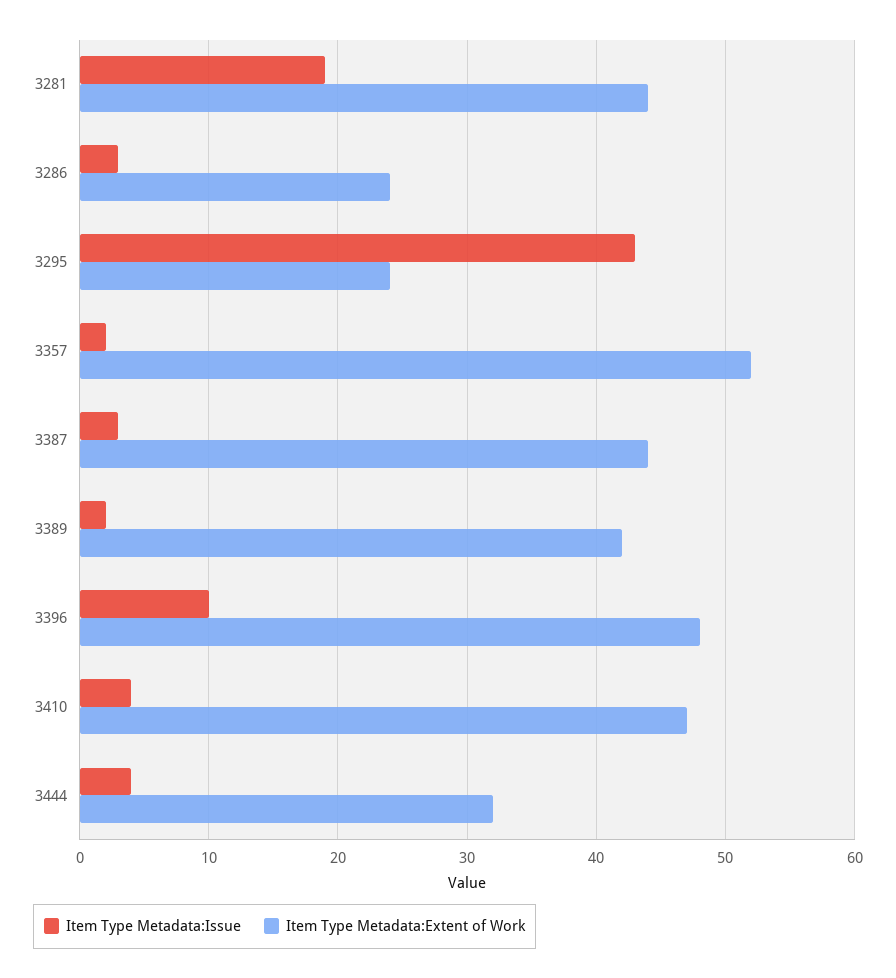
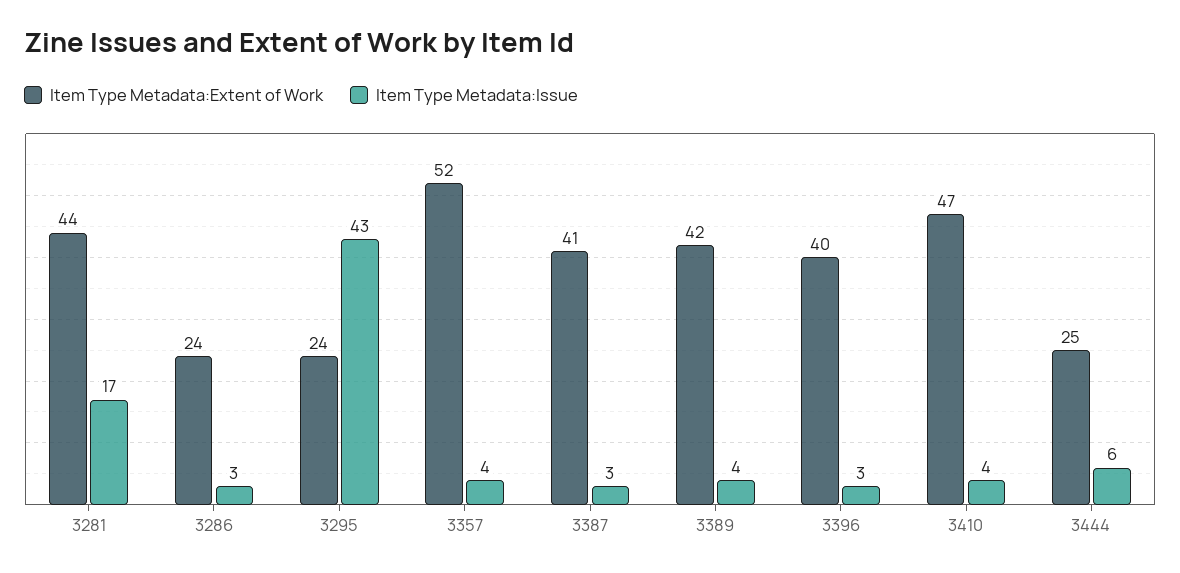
Item Type Metadata:Issue, 3281: 19 -> 17
Item Type Metadata:Issue, 3357: 2 -> 4
Item Type Metadata:Extent of Work, 3387: 44 -> 41
Item Type Metadata:Issue, 3389: 2 -> 4
Item Type Metadata:Issue, 3396: 10 -> 3
Item Type Metadata:Extent of Work, 3396: 48 -> 40
Item Type Metadata:Issue, 3444: 4 -> 6
Item Type Metadata:Extent of Work, 3444: 32 -> 25

